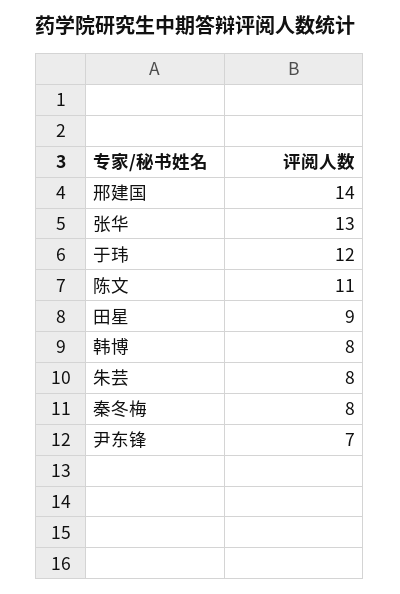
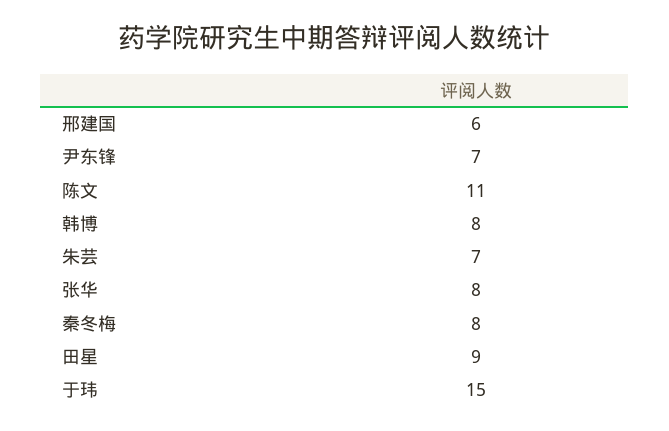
邢建国: 14 -> 6
张华: 13 -> 8
于玮: 12 -> 15
朱芸: 8 -> 7

